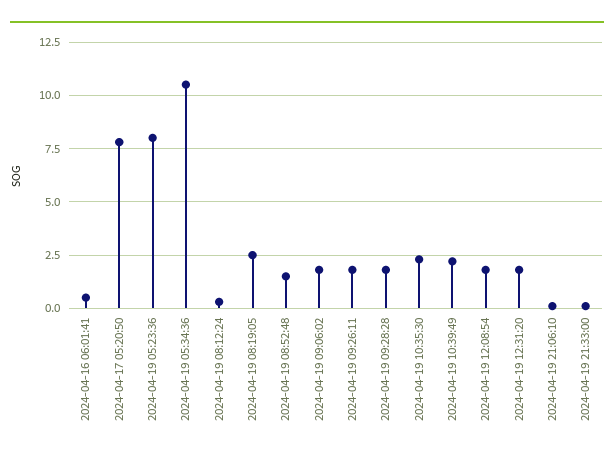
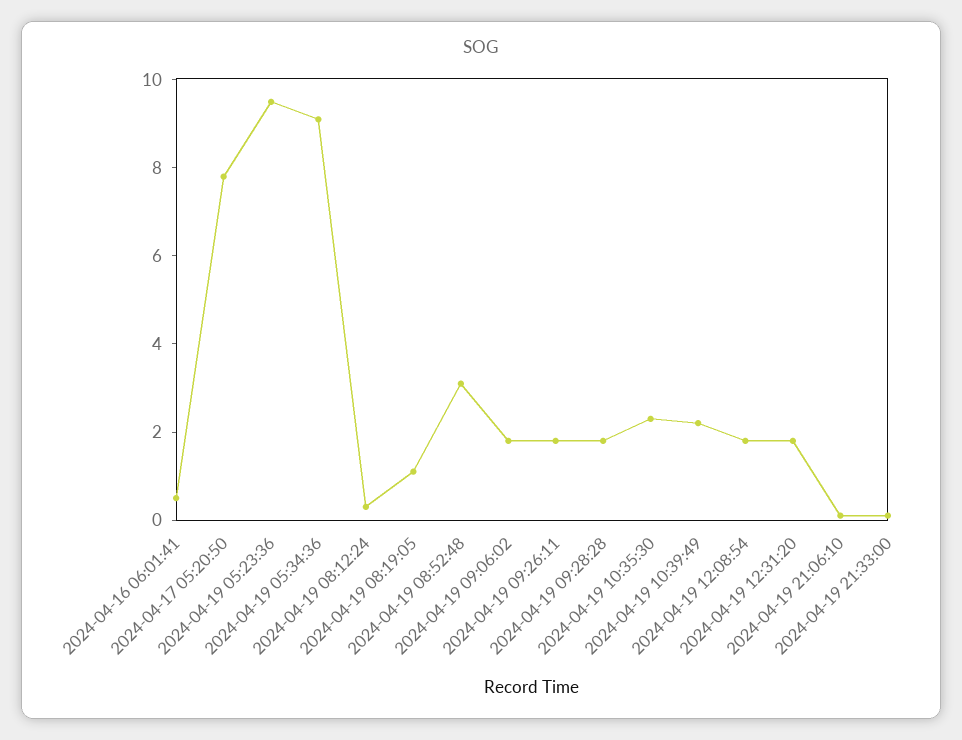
2024-04-19 05:23:36: 8 -> 9.5
2024-04-19 05:34:36: 10.5 -> 9
2024-04-19 08:19:05: 2.5 -> 1
2024-04-19 08:52:48: 1.5 -> 3

